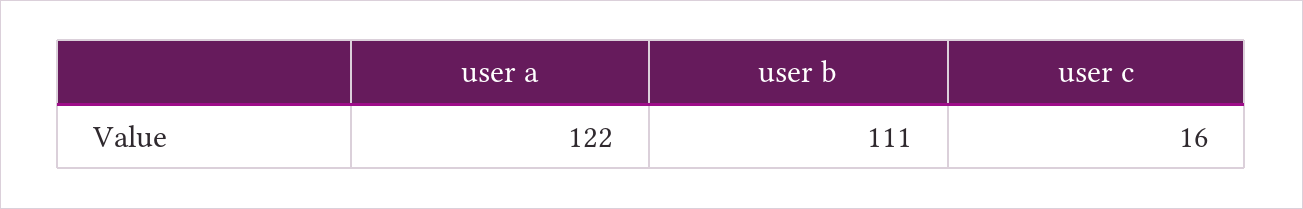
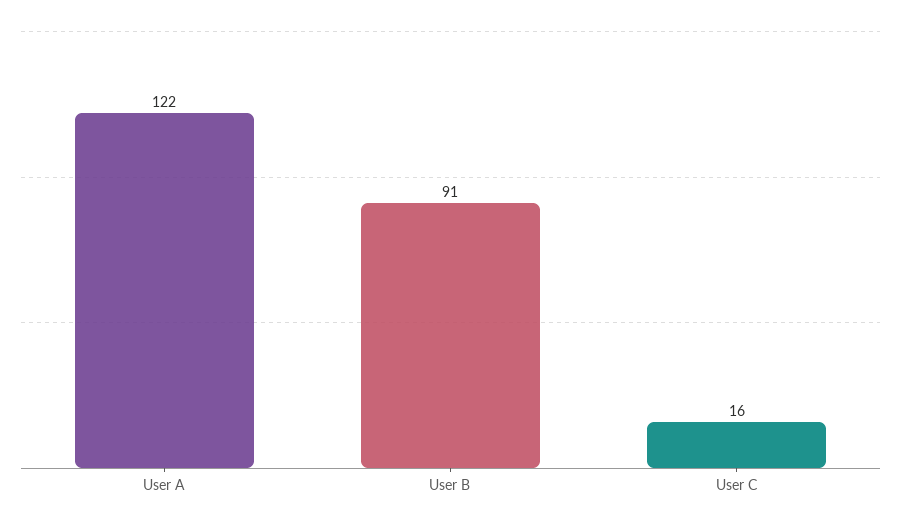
user b: 111 -> 91

